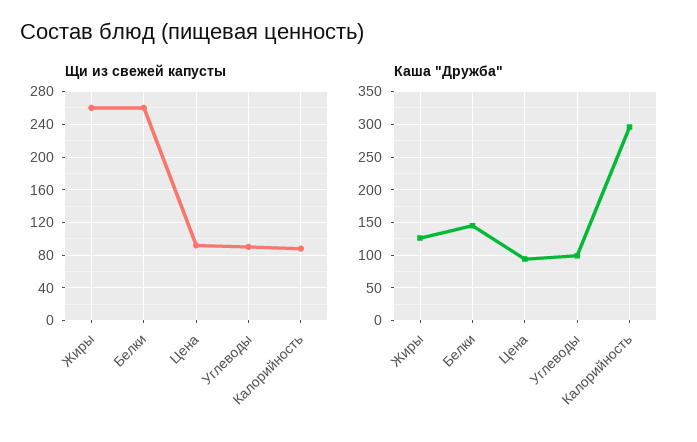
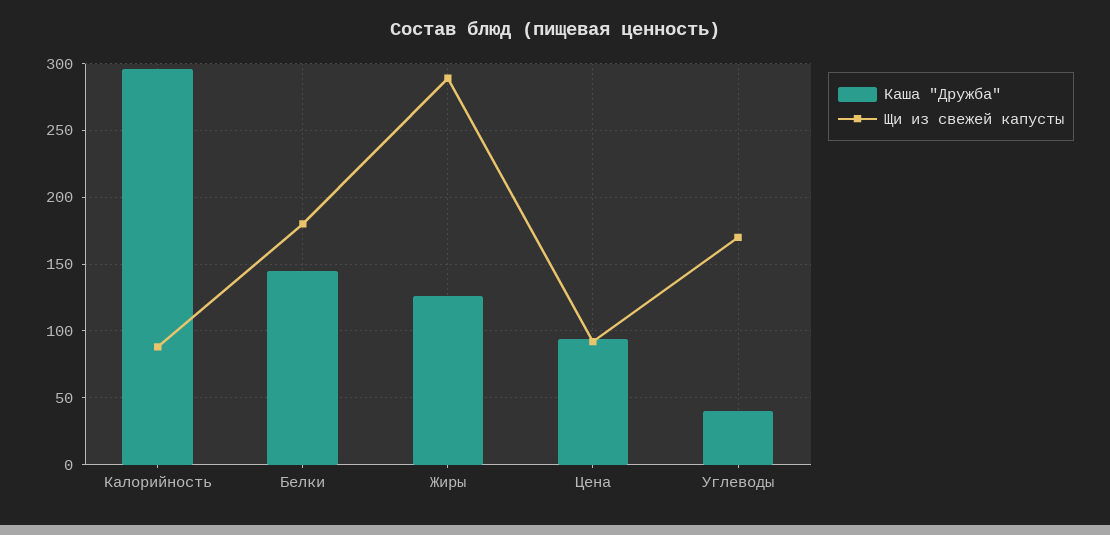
Щи из свежей капусты, Жиры: 260 -> 290
Щи из свежей капусты, Белки: 260 -> 180
Щи из свежей капусты, Углеводы: 90 -> 170
Каша "Дружба", Углеводы: 100 -> 40

